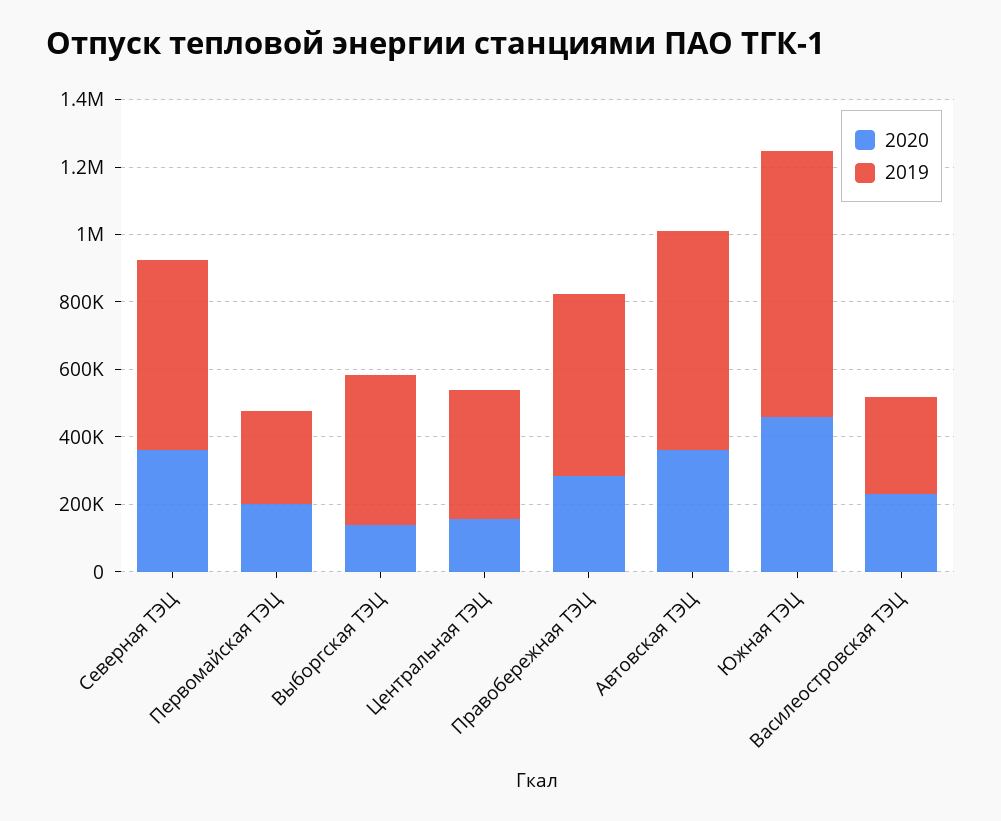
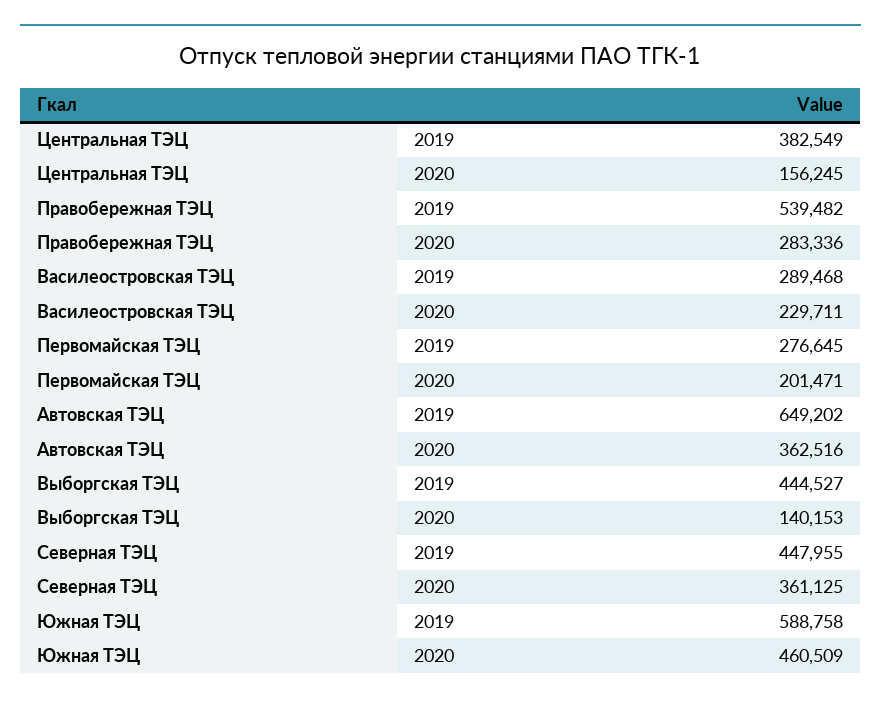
2019, Северная ТЭЦ: 550000 -> 447955
2019, Южная ТЭЦ: 800000 -> 588758

